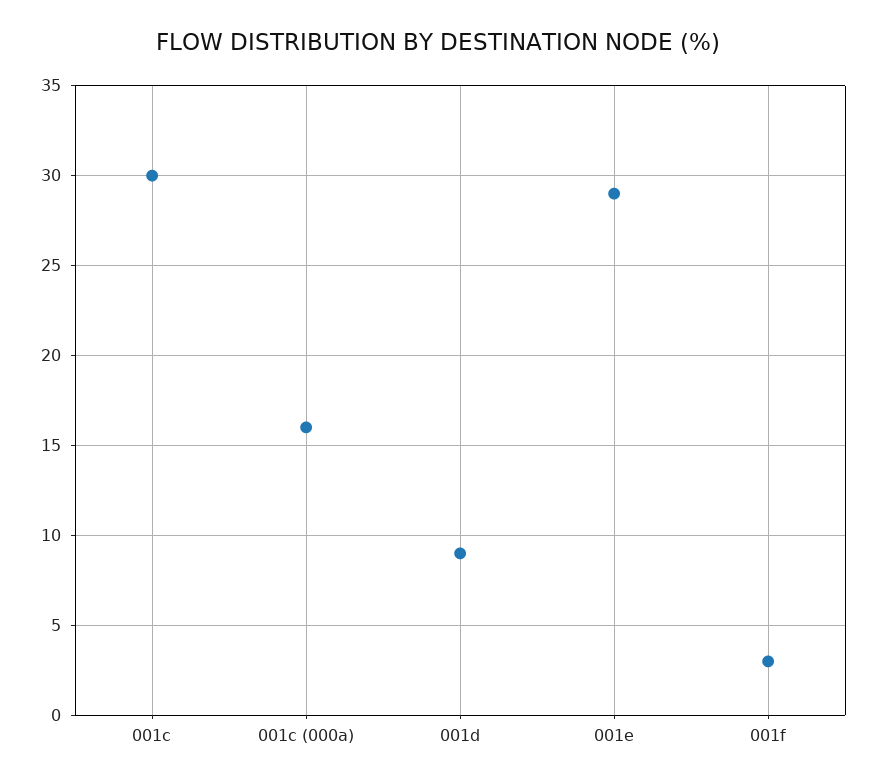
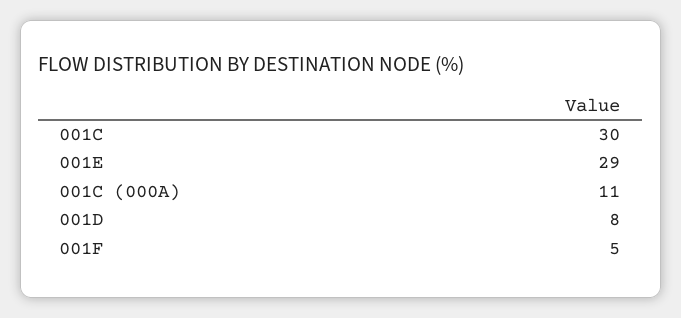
001c (000a): 16 -> 11
001d: 9 -> 8
001f: 3 -> 5

